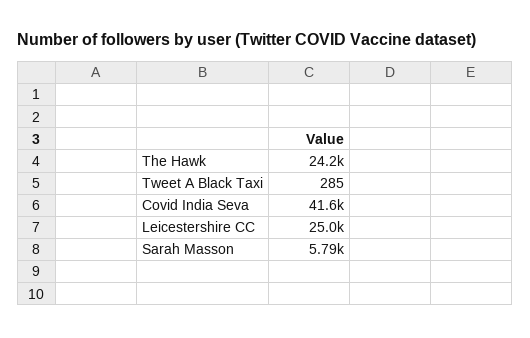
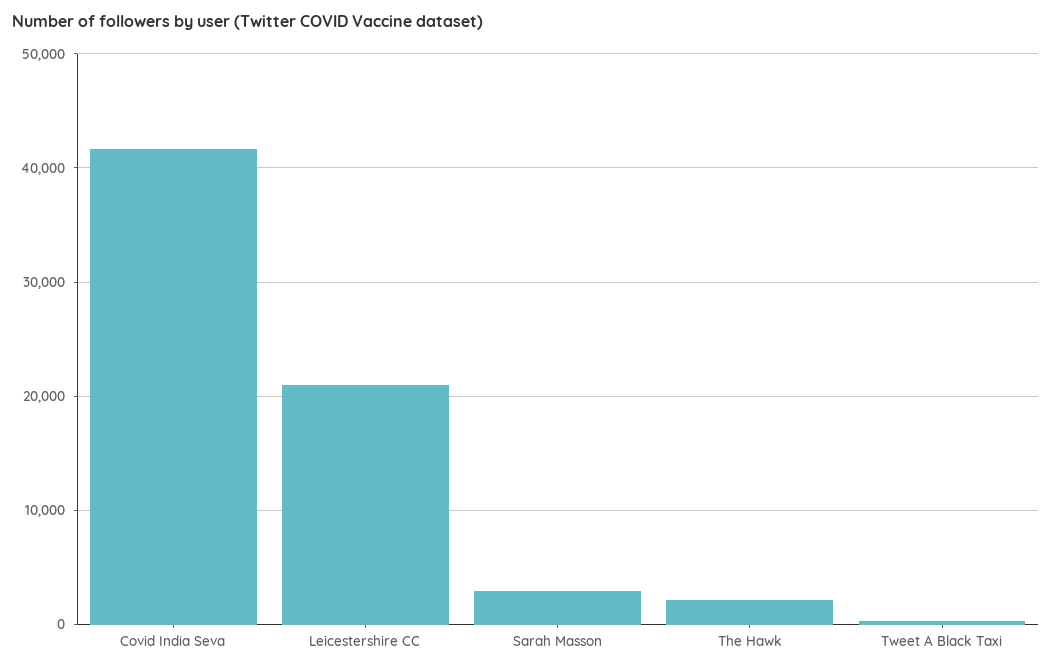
The Hawk: 24200 -> 2000
Leicestershire CC: 25000 -> 21000
Sarah Masson: 5790 -> 3000

